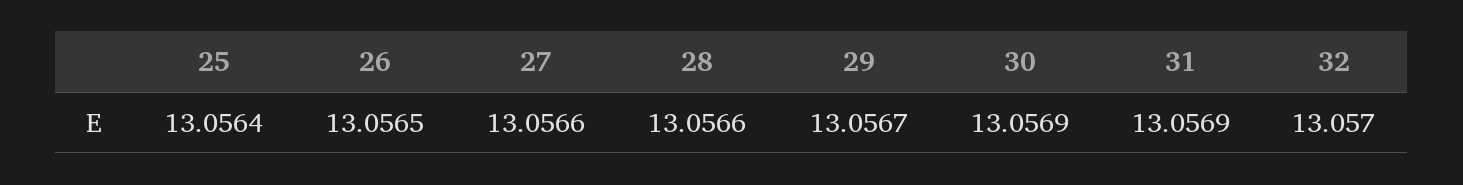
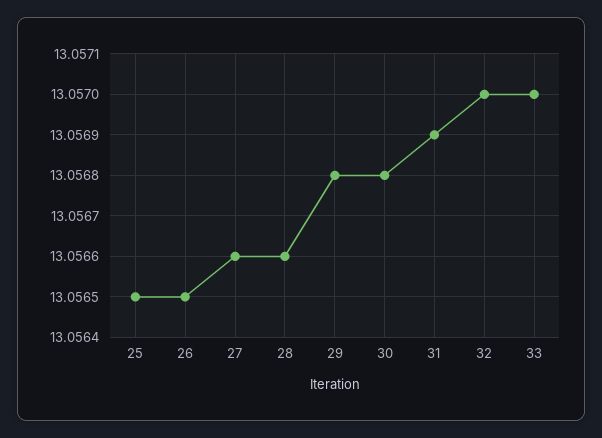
25: 13.0564 -> 13.0565
29: 13.0567 -> 13.0568
30: 13.0569 -> 13.0568
33: none -> 13.057

